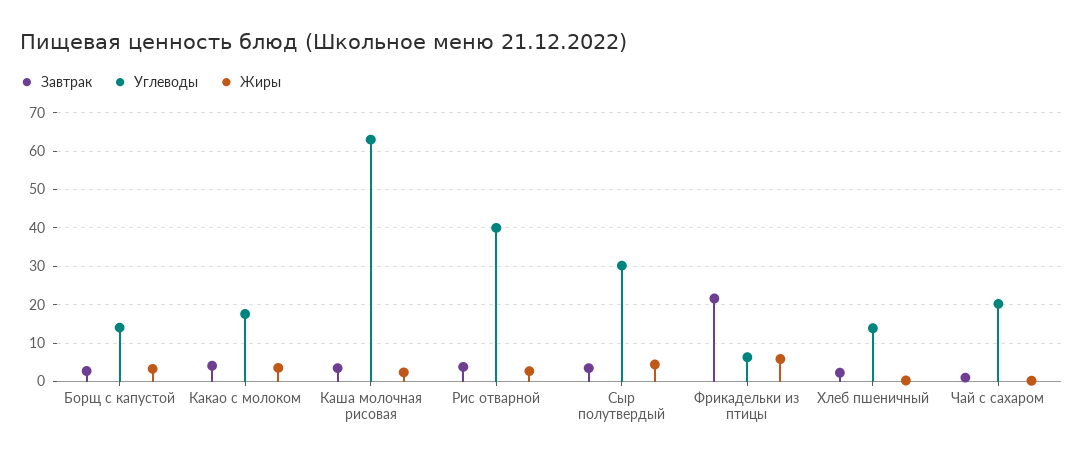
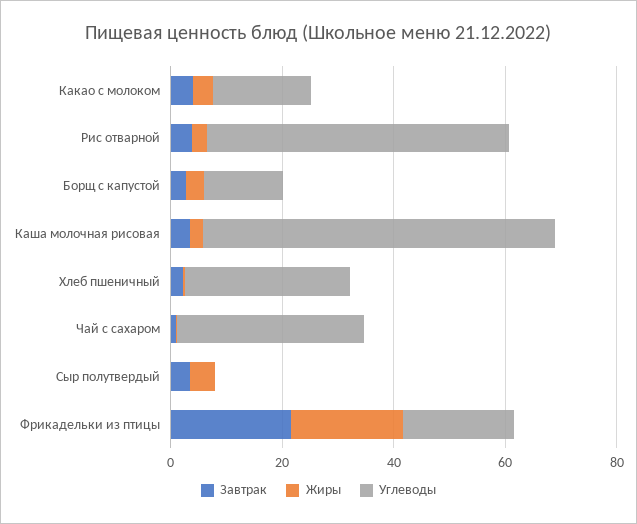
Углеводы, Рис отварной: 40 -> 55
Углеводы, Сыр полутвердый: 30 -> 0
Углеводы, Фрикадельки из птицы: 6 -> 20
Жиры, Фрикадельки из птицы: 6 -> 20
Углеводы, Хлеб пшеничный: 14 -> 30
Углеводы, Чай с сахаром: 20 -> 35

